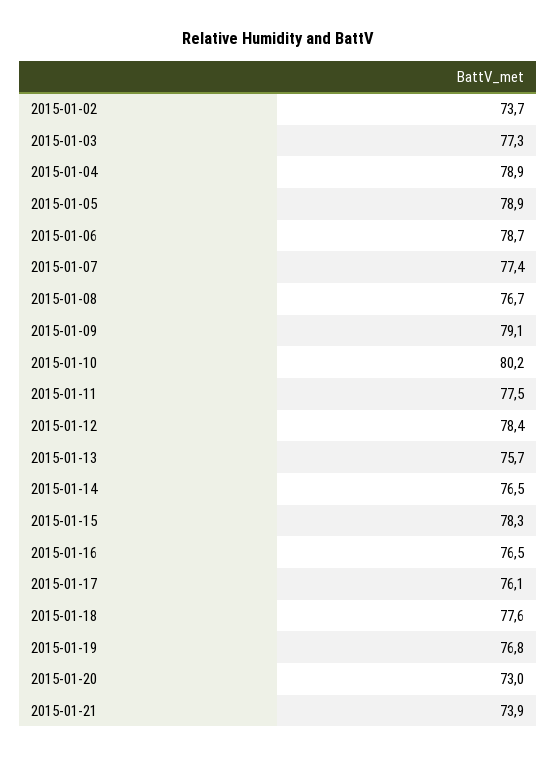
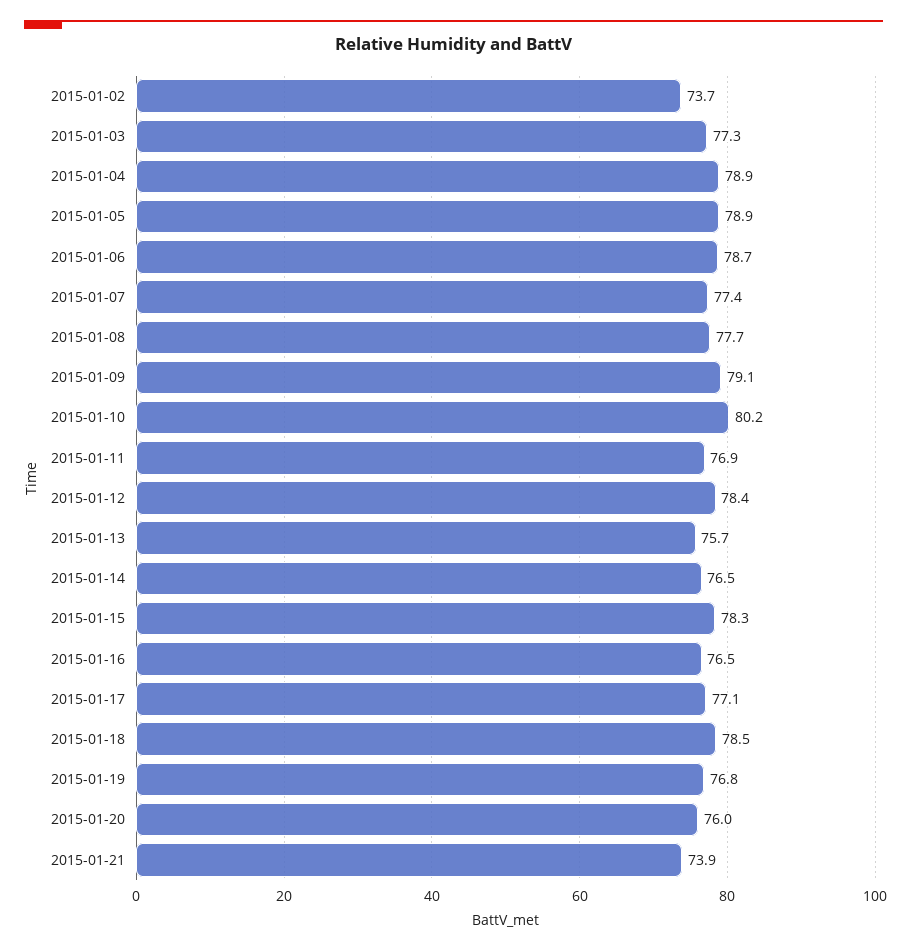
2015-01-08: 76.7 -> 77.7
2015-01-11: 77.5 -> 76.9
2015-01-17: 76.1 -> 77.1
2015-01-18: 77.6 -> 78.5
2015-01-20: 73 -> 76

